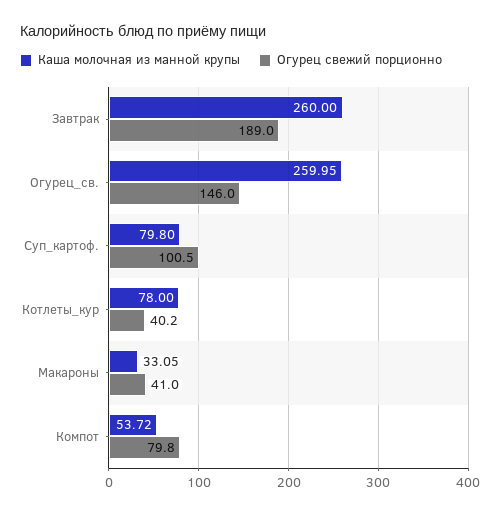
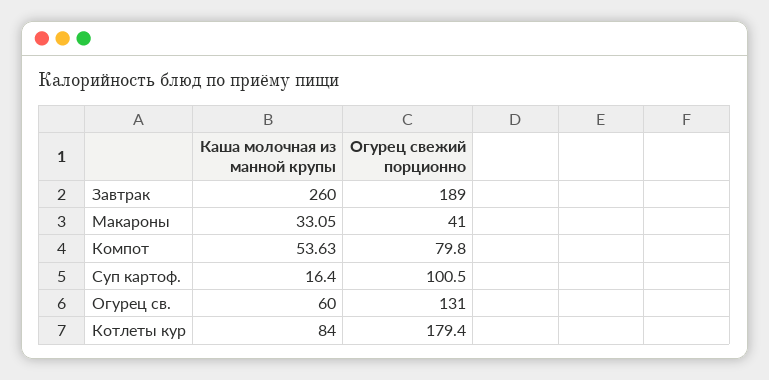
Каша молочная из манной крупы, Огурец_св.: 259.95 -> 60
Огурец свежий порционно, Огурец_св.: 146 -> 131
Каша молочная из манной крупы, Суп_картоф.: 79.8 -> 16.4
Каша молочная из манной крупы, Котлеты_кур: 78 -> 84
Огурец свежий порционно, Котлеты_кур: 40.2 -> 179.4
Каша молочная из манной крупы, Компот: 53.72 -> 53.63

